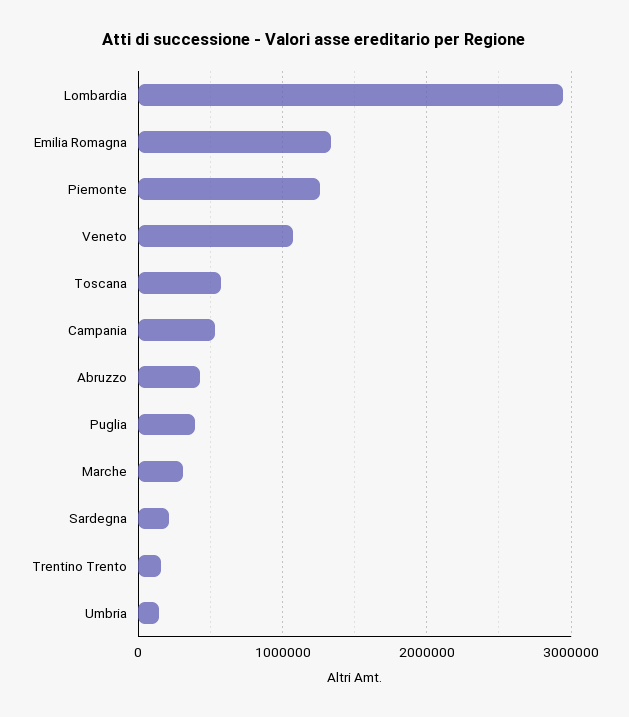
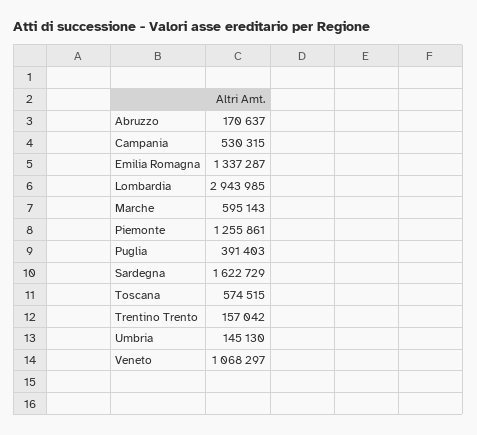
Abruzzo: 400000 -> 170637
Marche: 300000 -> 595143
Sardegna: 200000 -> 1622729

